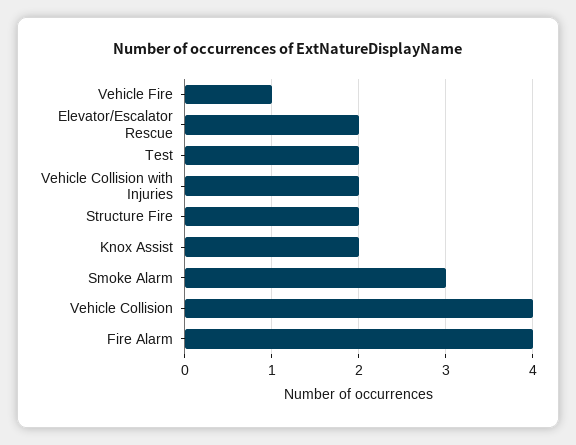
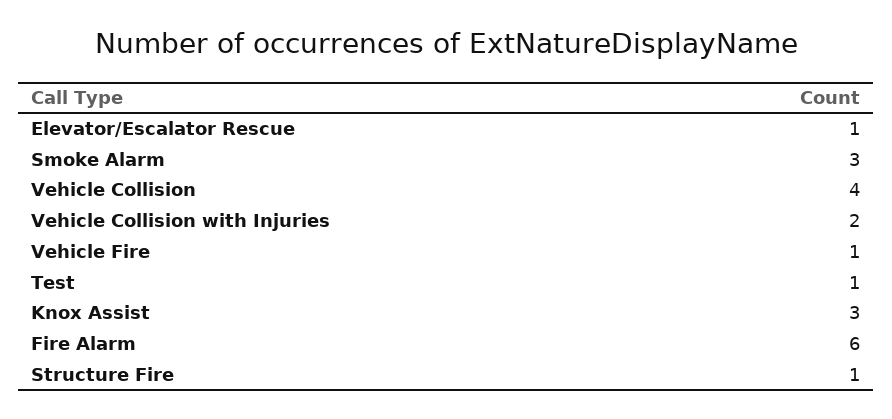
Elevator/Escalator Rescue: 2 -> 1
Test: 2 -> 1
Structure Fire: 2 -> 1
Knox Assist: 2 -> 3
Fire Alarm: 4 -> 6

